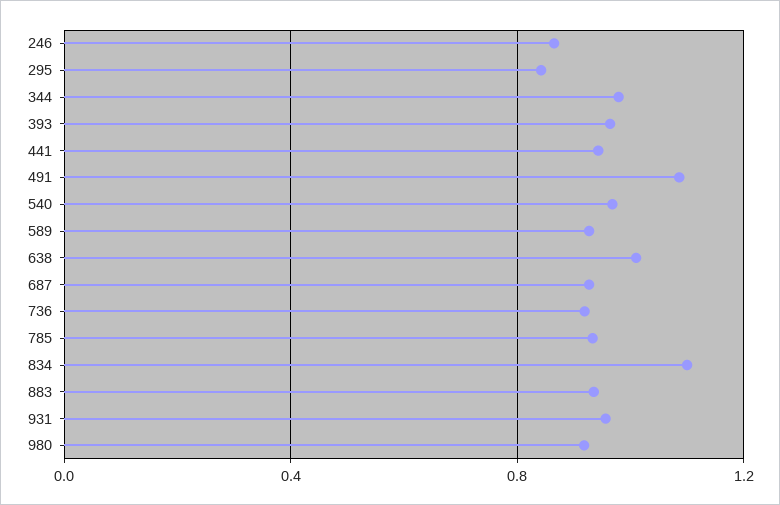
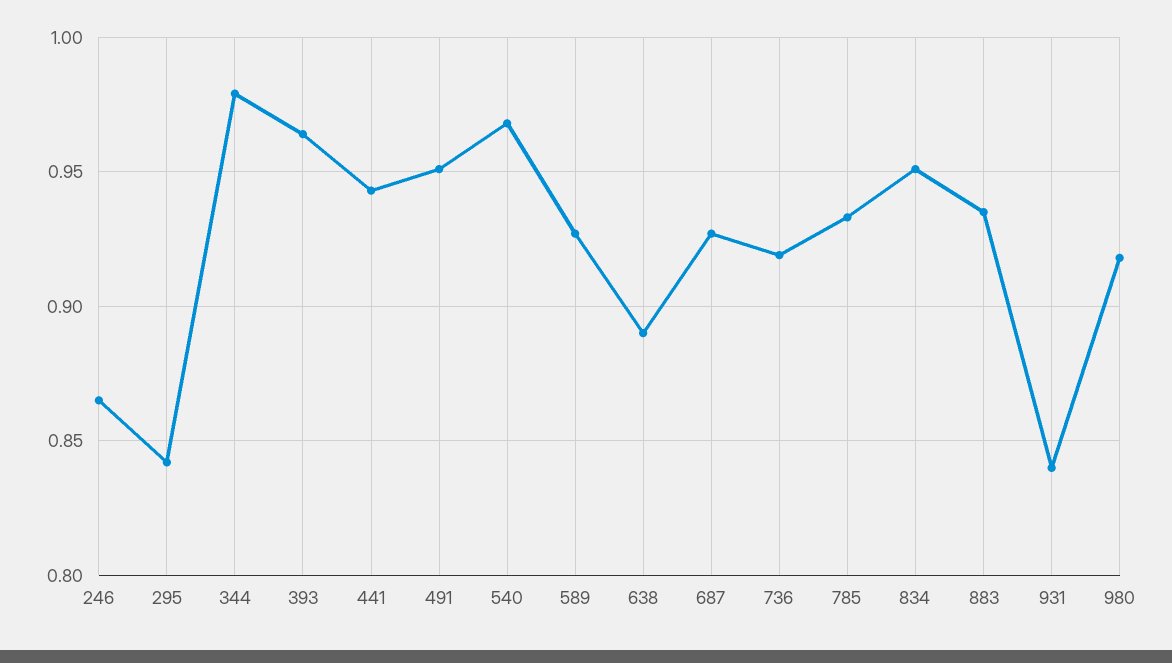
491: 1.1 -> 0.95
638: 1 -> 0.89
834: 1.1 -> 0.95
931: 0.95 -> 0.84

